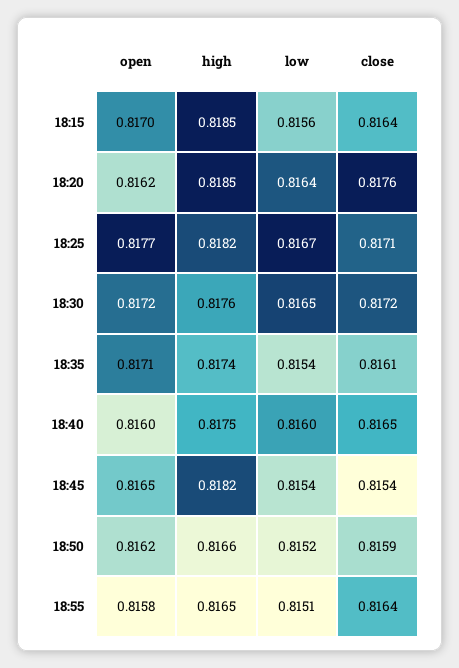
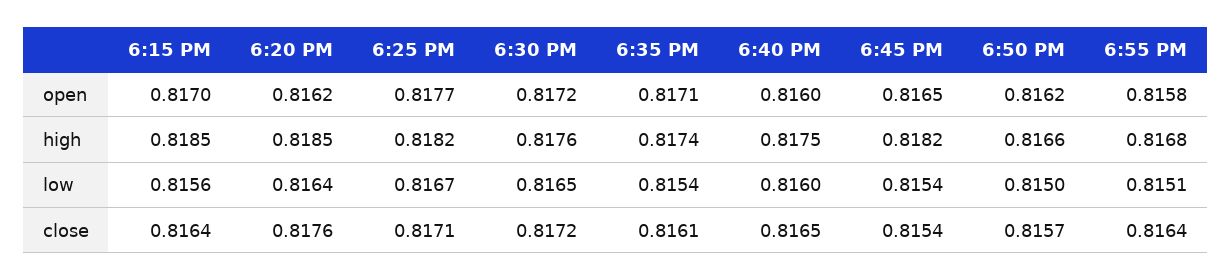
low, 18:50: 0.8152 -> 0.815
close, 18:50: 0.8159 -> 0.8157
high, 18:55: 0.8165 -> 0.8168

